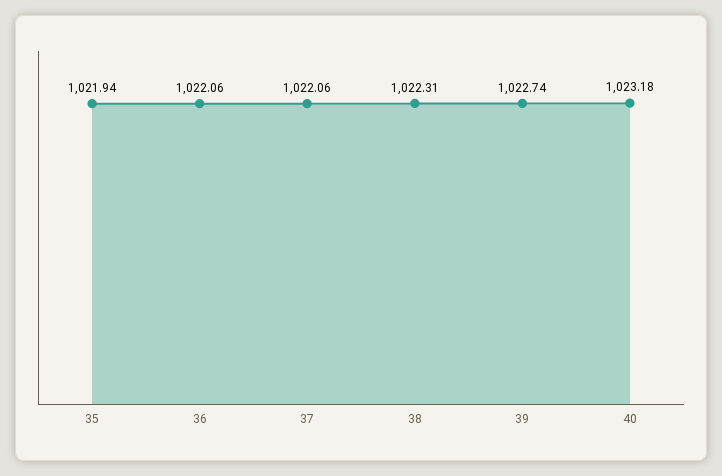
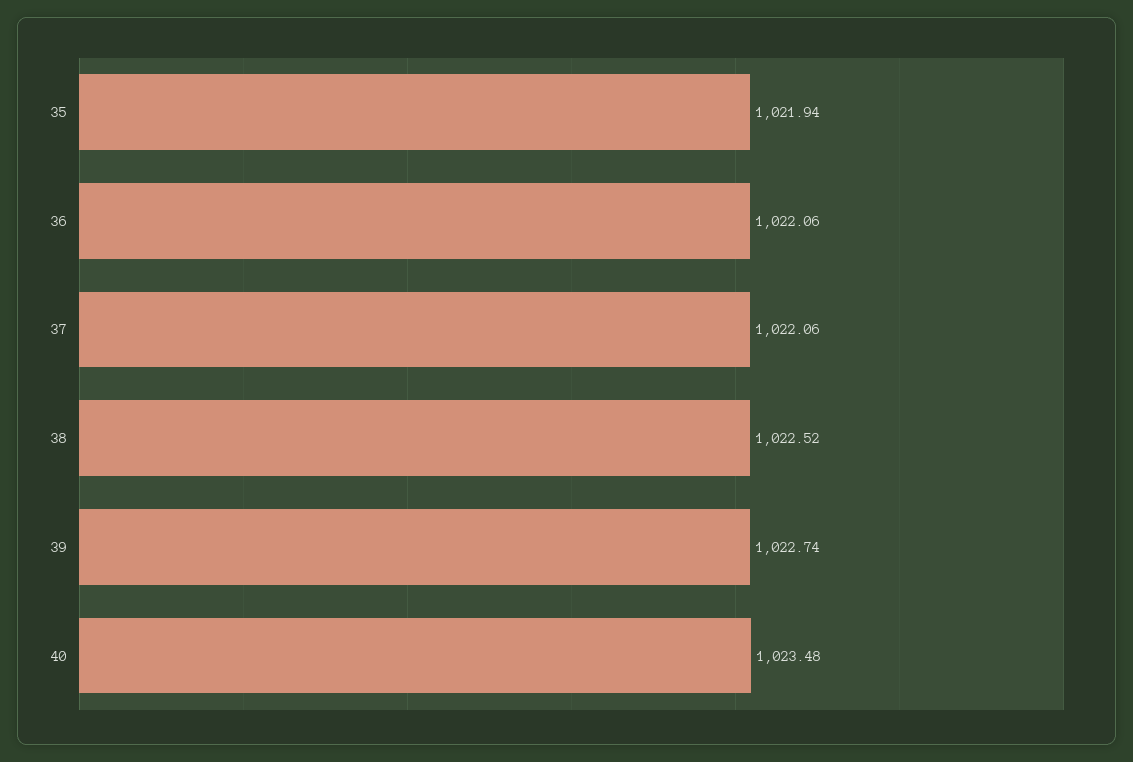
38: 1022.31 -> 1022.52
40: 1023.18 -> 1023.48

